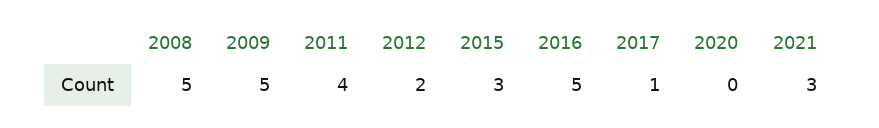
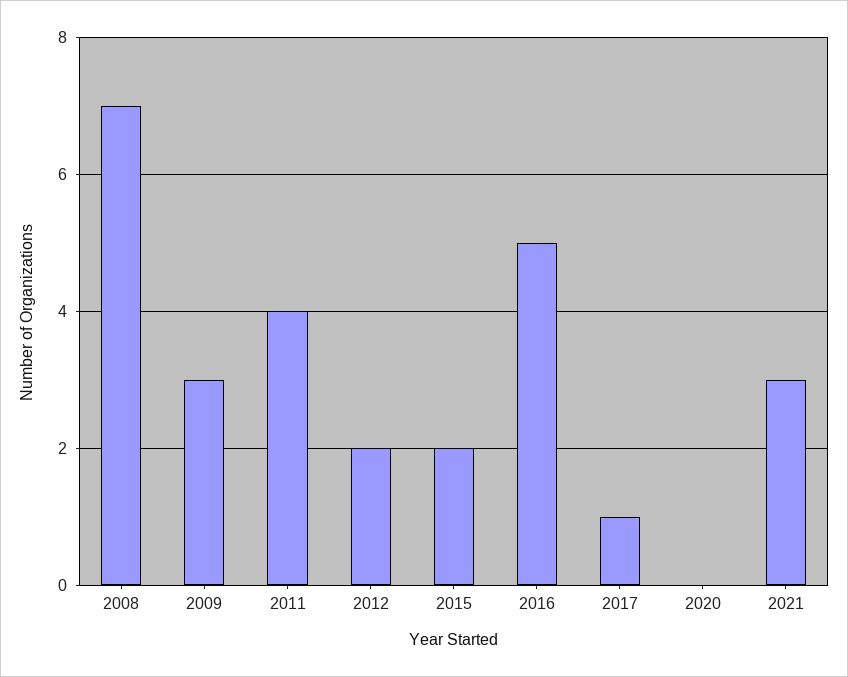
2008: 5 -> 7
2009: 5 -> 3
2015: 3 -> 2

